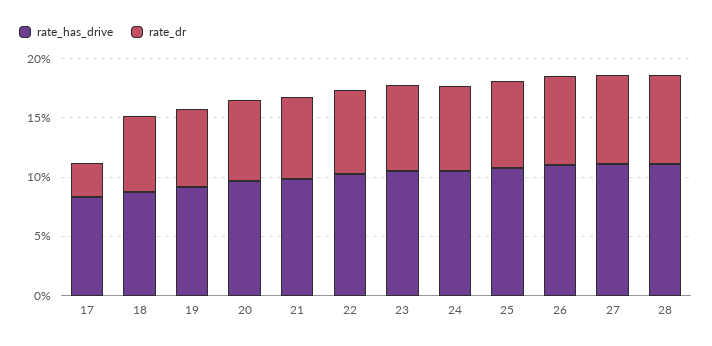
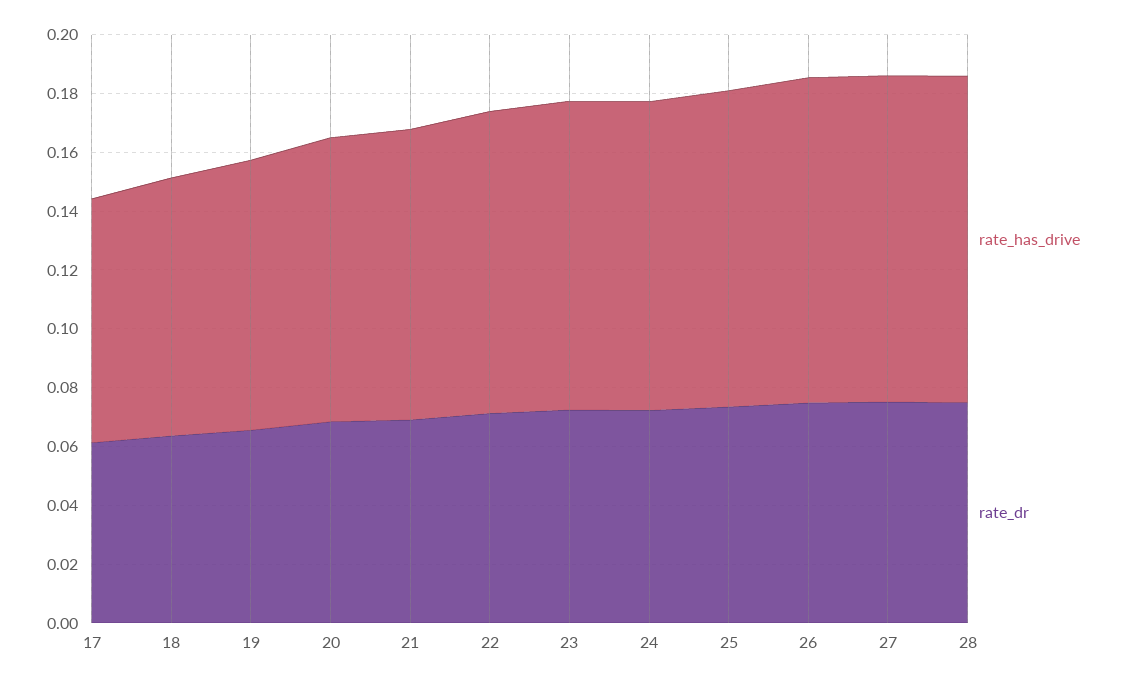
rate_dr, 17: 0.03 -> 0.06

